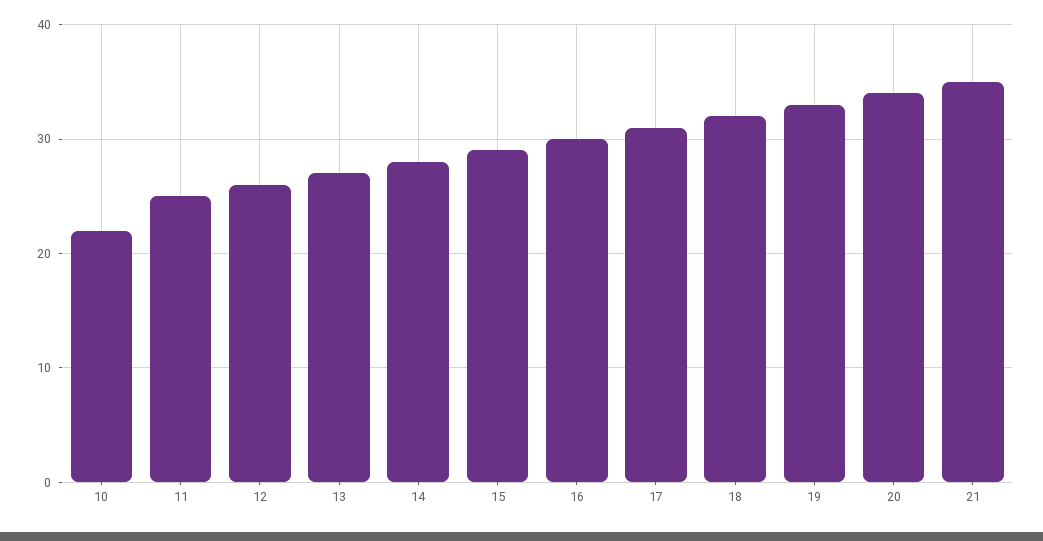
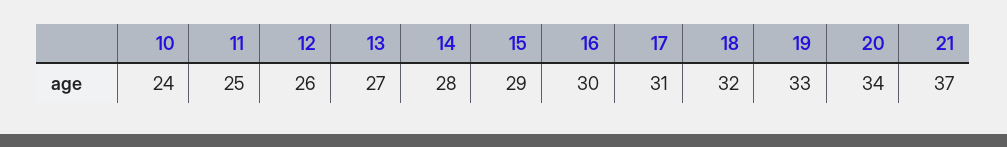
10: 22 -> 24
21: 35 -> 37

